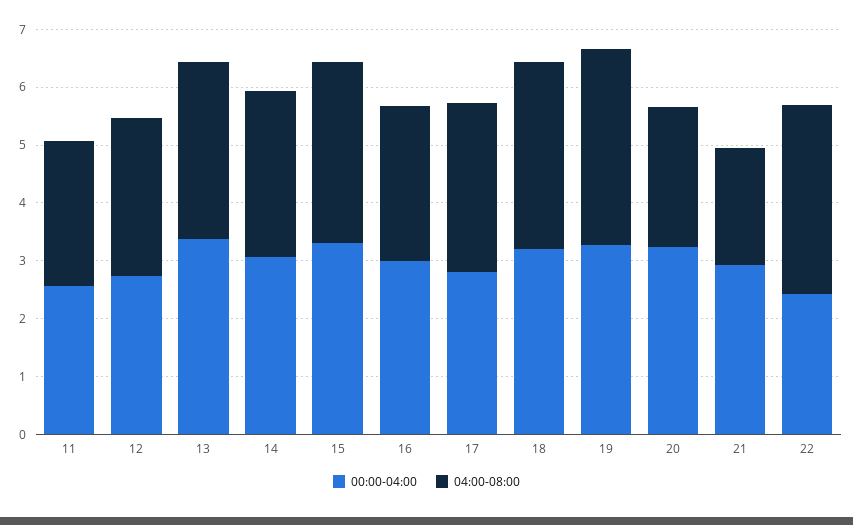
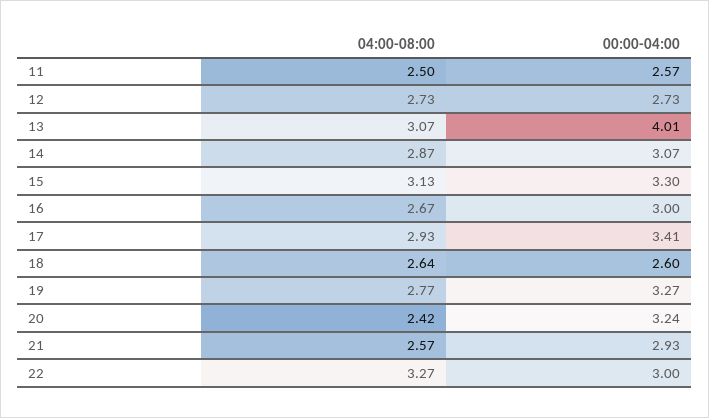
00:00-04:00, 13: 3.4 -> 4.01
00:00-04:00, 17: 2.8 -> 3.41
00:00-04:00, 18: 3.2 -> 2.6
04:00-08:00, 18: 3.2 -> 2.64
04:00-08:00, 19: 3.4 -> 2.77
04:00-08:00, 21: 2 -> 2.57
00:00-04:00, 22: 2.4 -> 3

